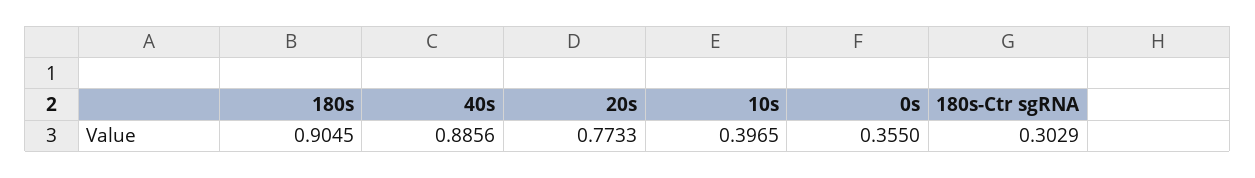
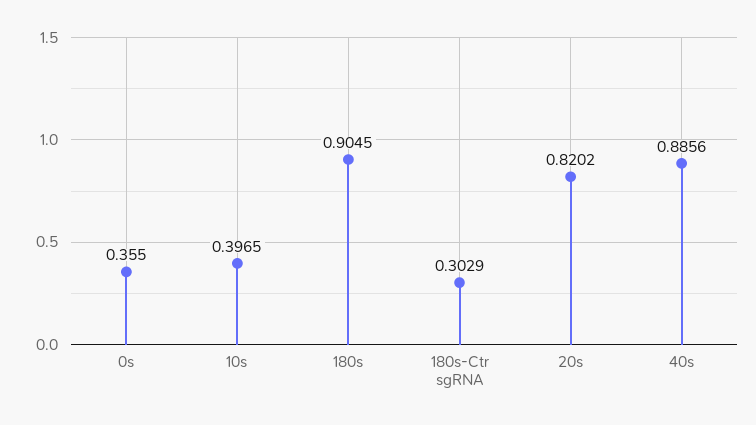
20s: 0.7733 -> 0.8202

